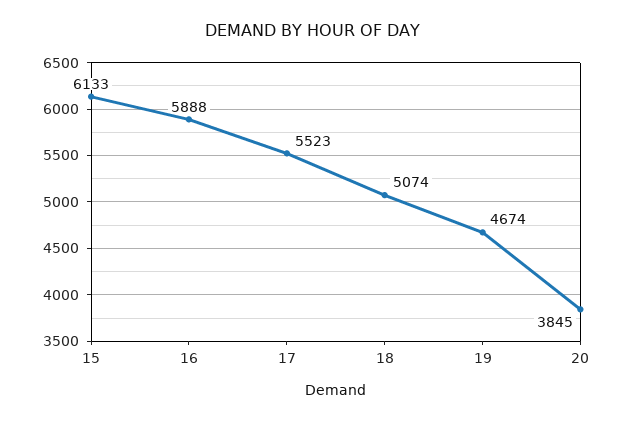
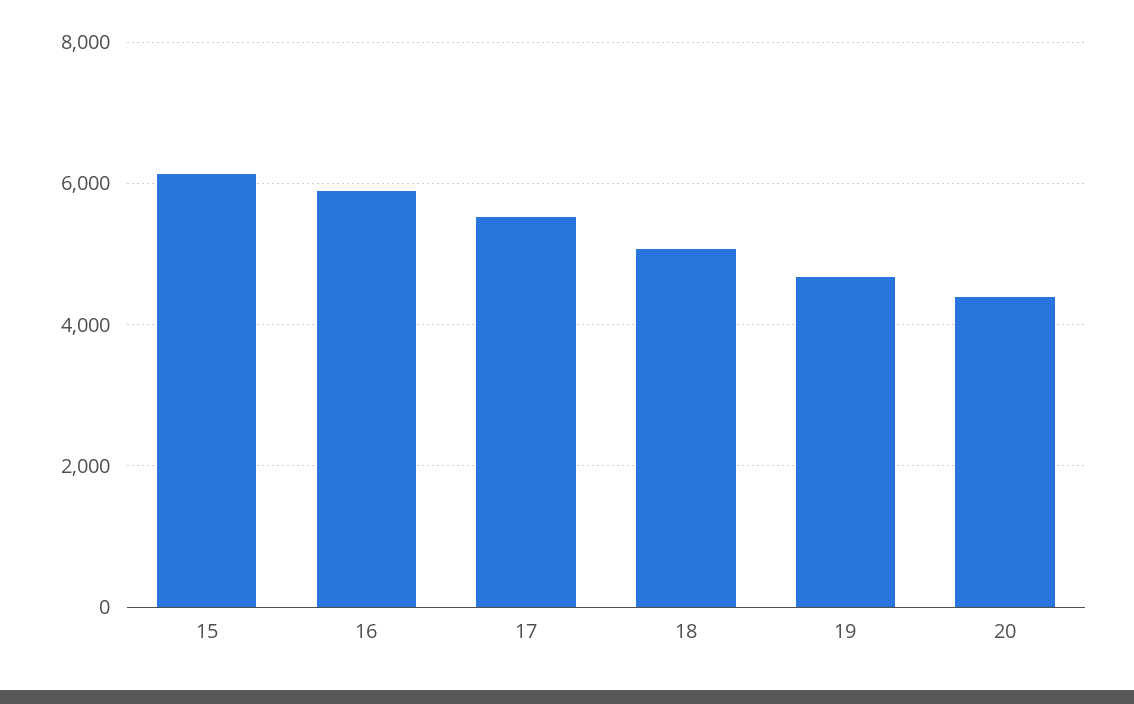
20: 3845 -> 4400

